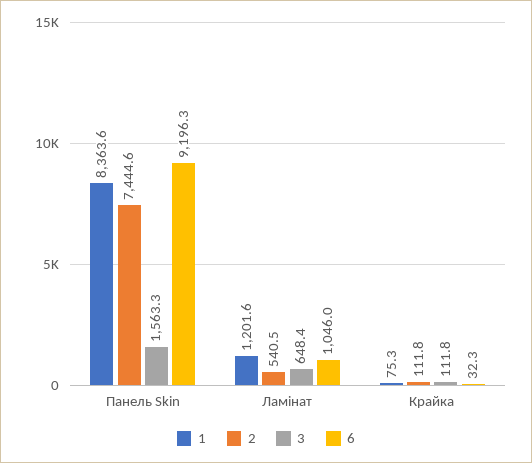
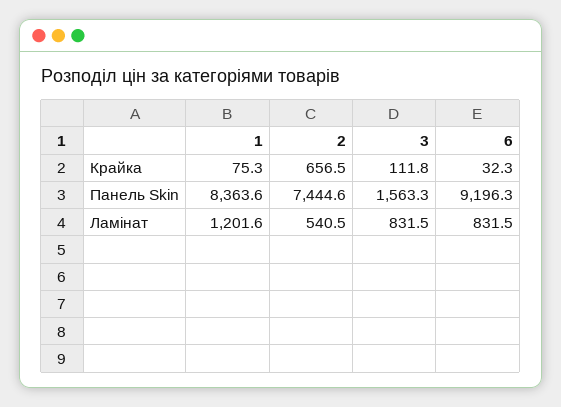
3, Ламінат: 648.4 -> 831.5
6, Ламінат: 1046 -> 831.5
2, Крайка: 111.8 -> 656.5

